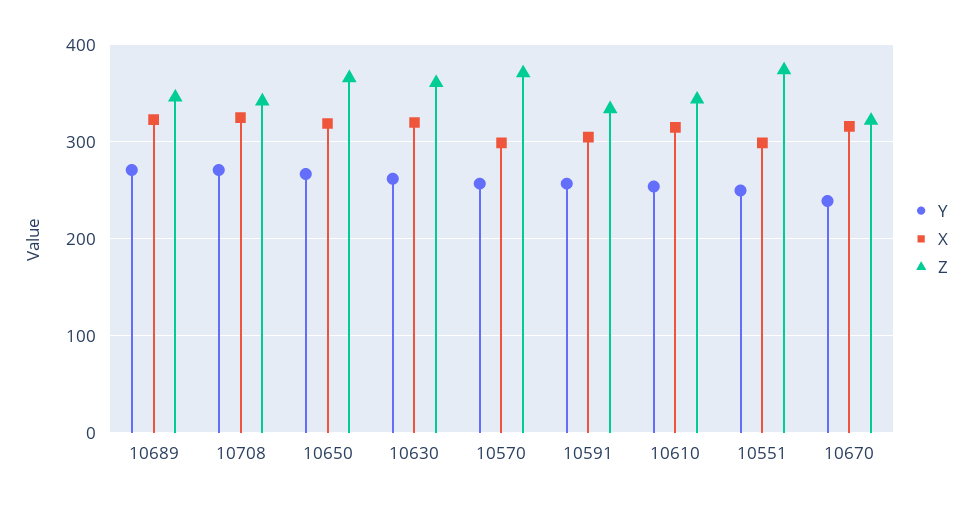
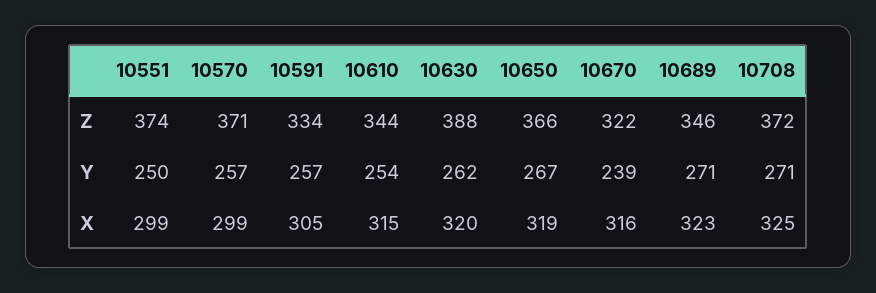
Z, 10708: 340 -> 372
Z, 10630: 360 -> 388

